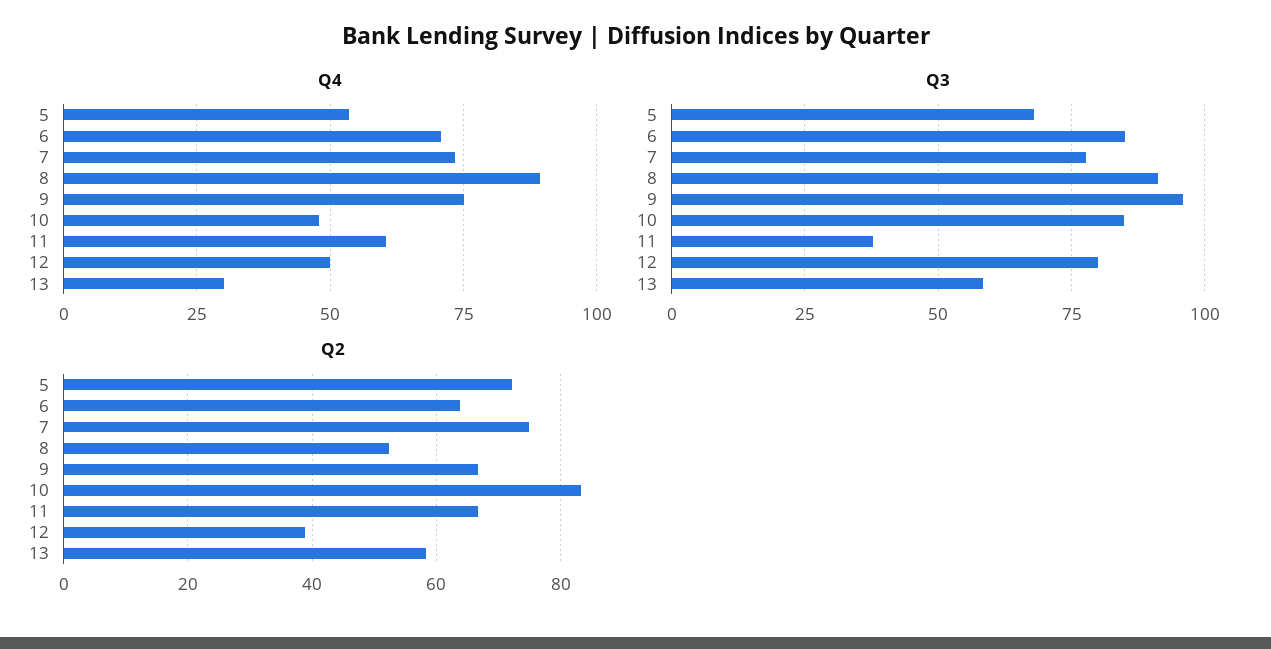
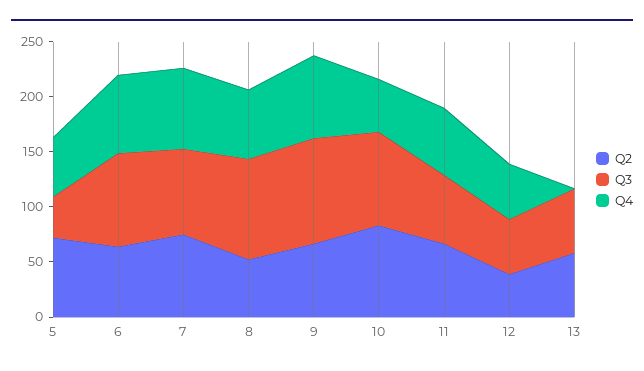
Q4, 8: 90 -> 60
Q4, 13: 30 -> 0
Q3, 5: 67.5 -> 40
Q3, 11: 37.5 -> 60
Q3, 12: 80 -> 50

